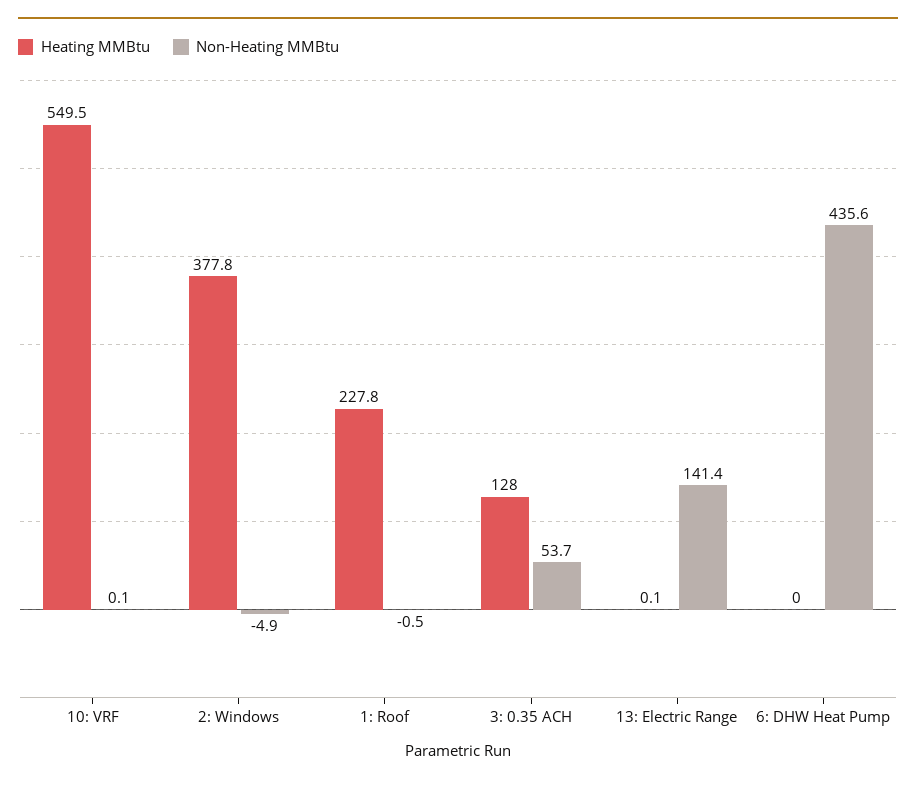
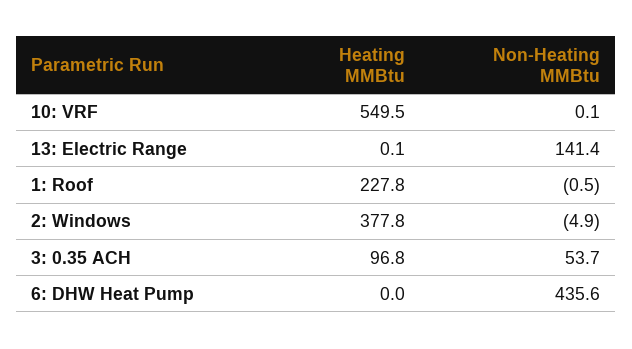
Heating MMBtu, 3: 0.35 ACH: 128 -> 96.8

